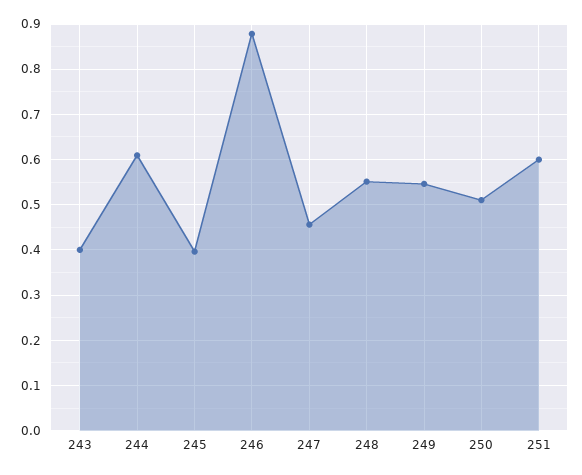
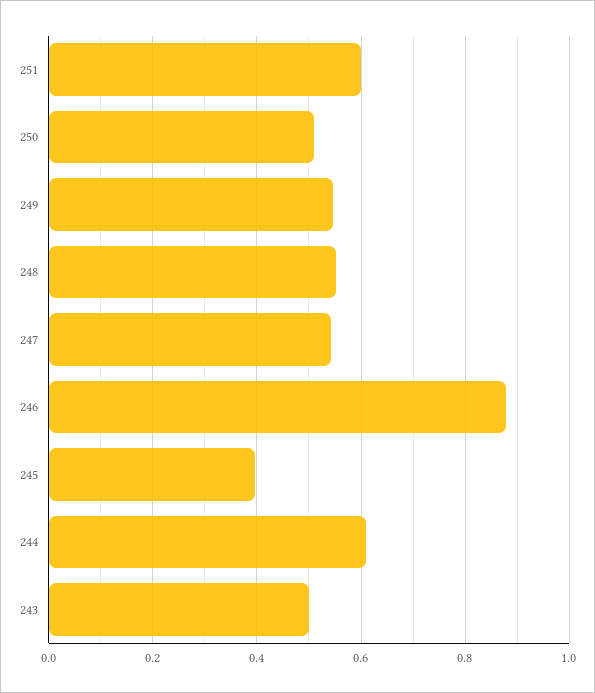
243: 0.4 -> 0.5
247: 0.46 -> 0.54

